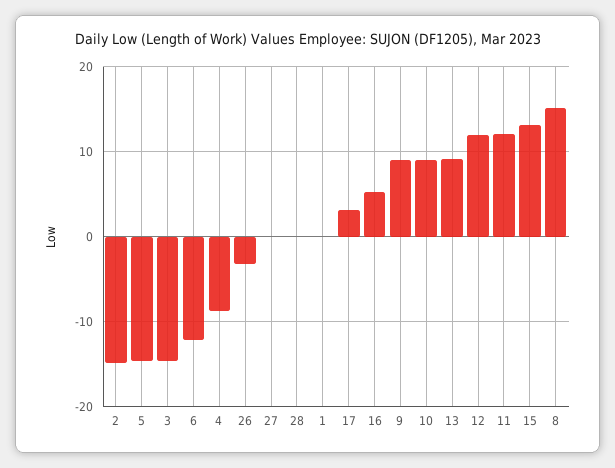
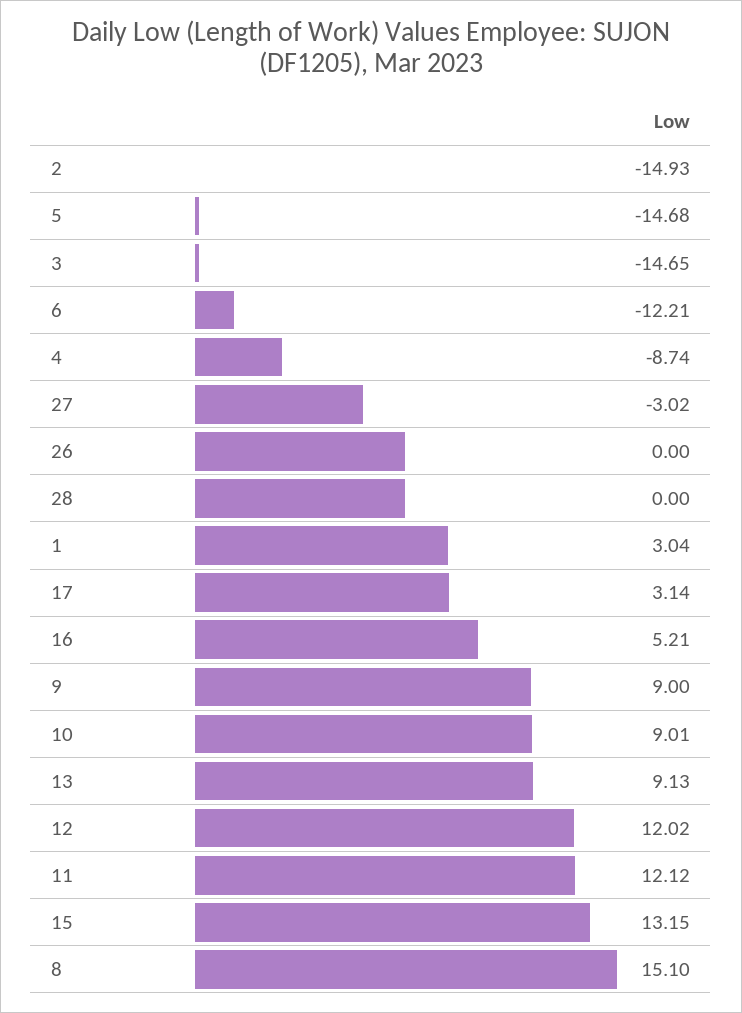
26: -3 -> 0
27: 0 -> -3.02
1: 0 -> 3.04

